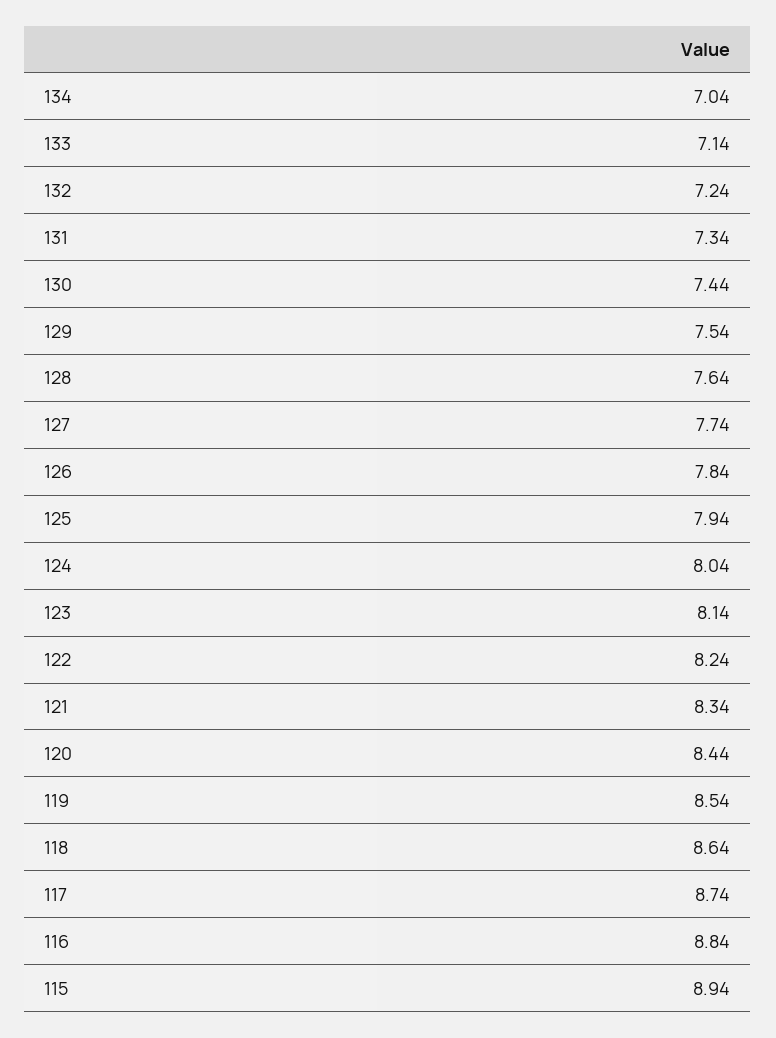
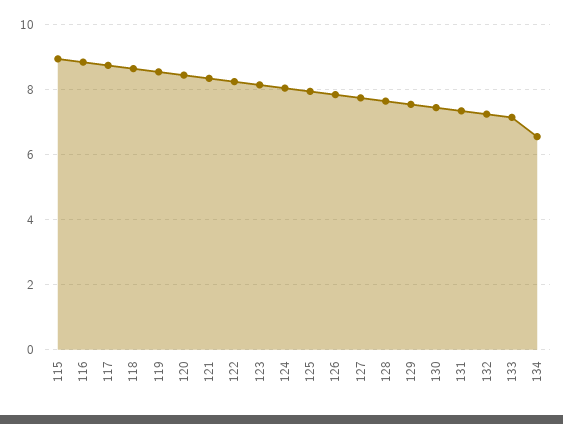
134: 7.04 -> 6.6

